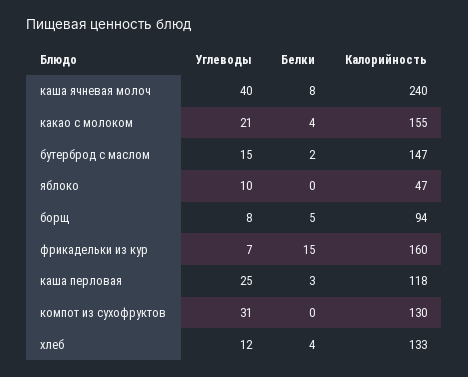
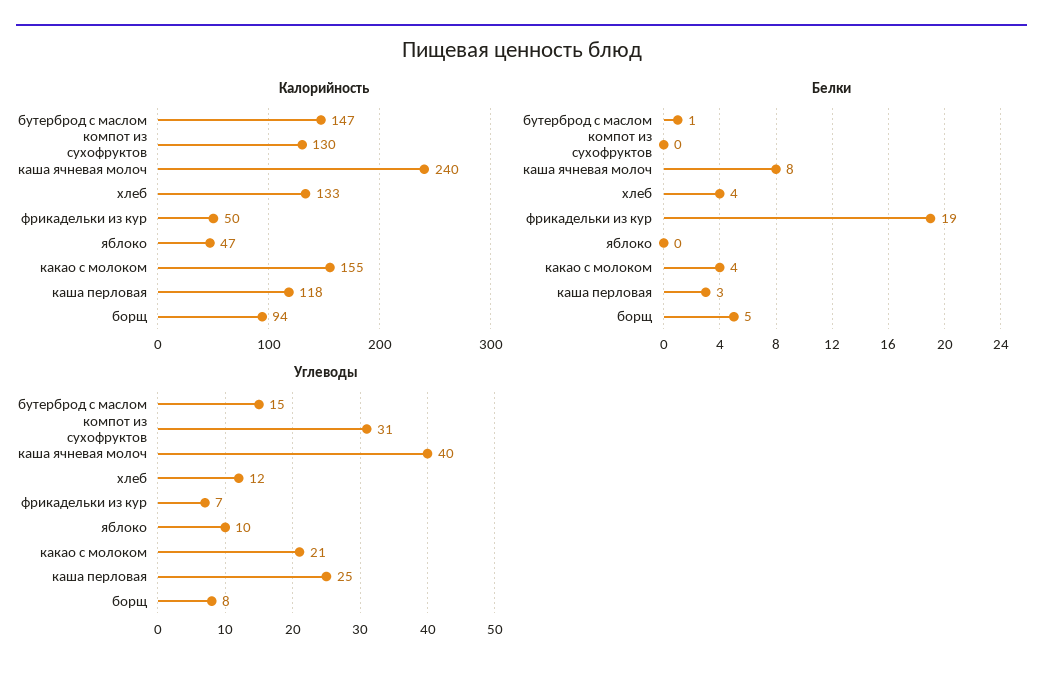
Белки, бутерброд с маслом: 2 -> 1
Белки, фрикадельки из кур: 15 -> 19
Калорийность, фрикадельки из кур: 160 -> 50

